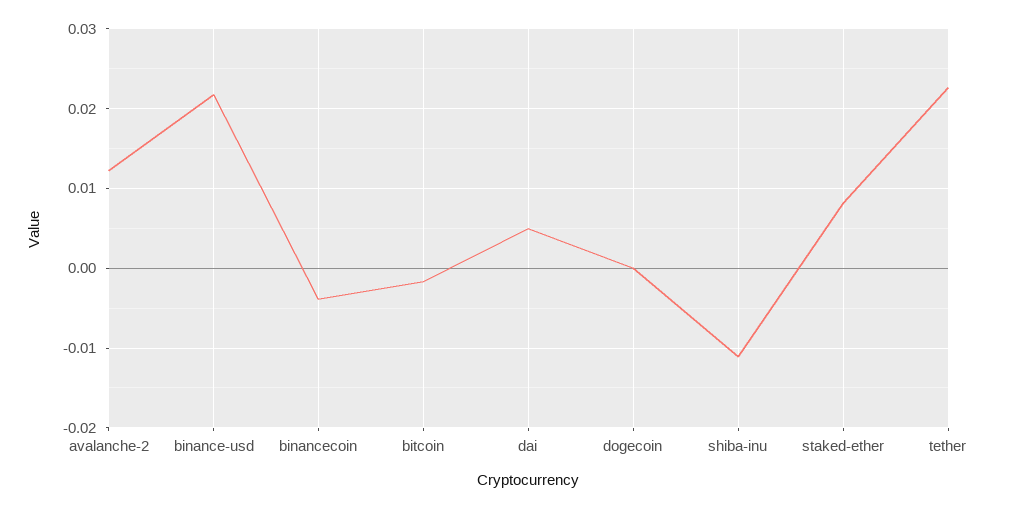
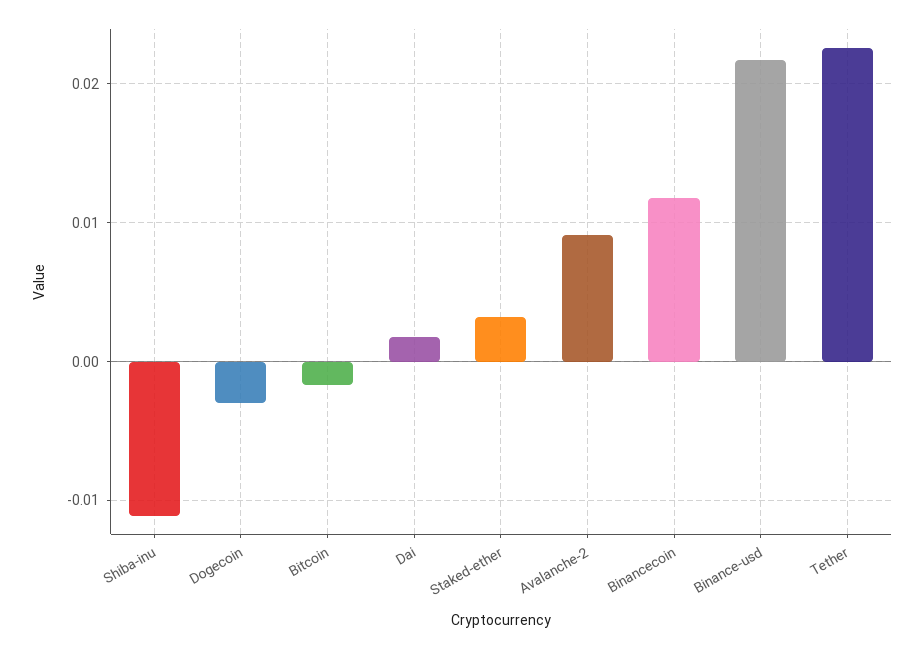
avalanche-2: 0.012 -> 0.009
binancecoin: -0.004 -> 0.012
dai: 0.005 -> 0.002
dogecoin: 0 -> -0.003
staked-ether: 0.008 -> 0.003

